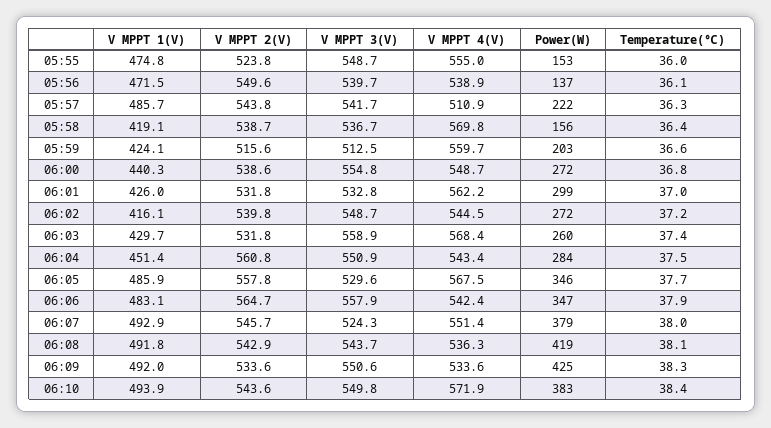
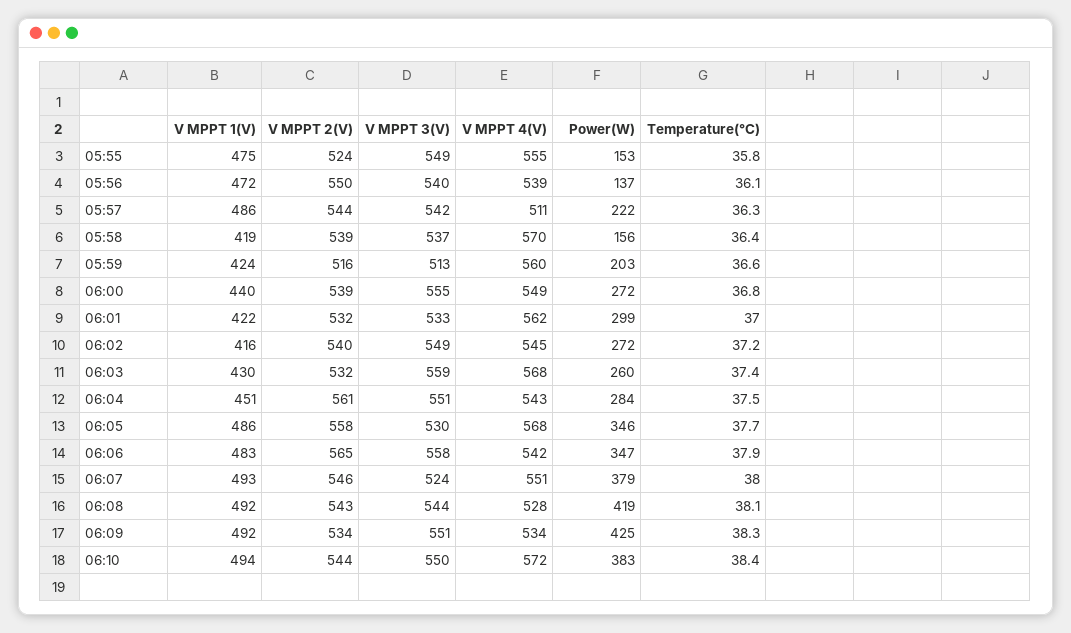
Temperature(℃), 05:55: 36 -> 35.8
V MPPT 1(V), 06:01: 426 -> 422
V MPPT 4(V), 06:08: 536.3 -> 528

